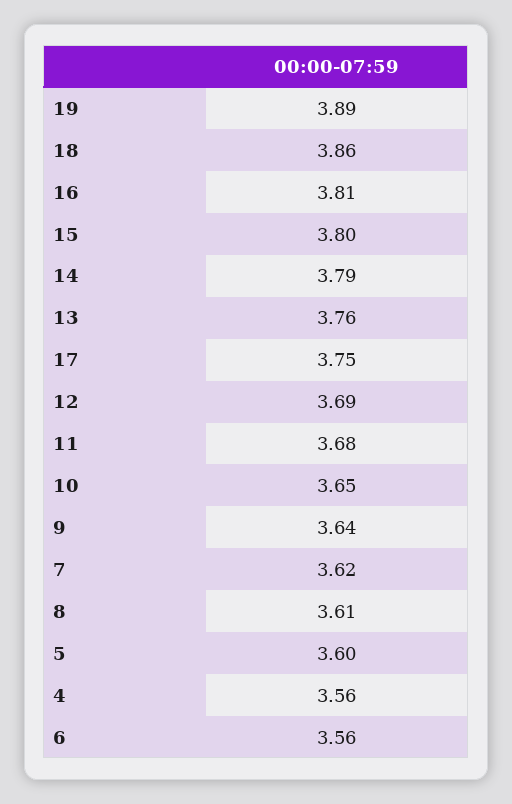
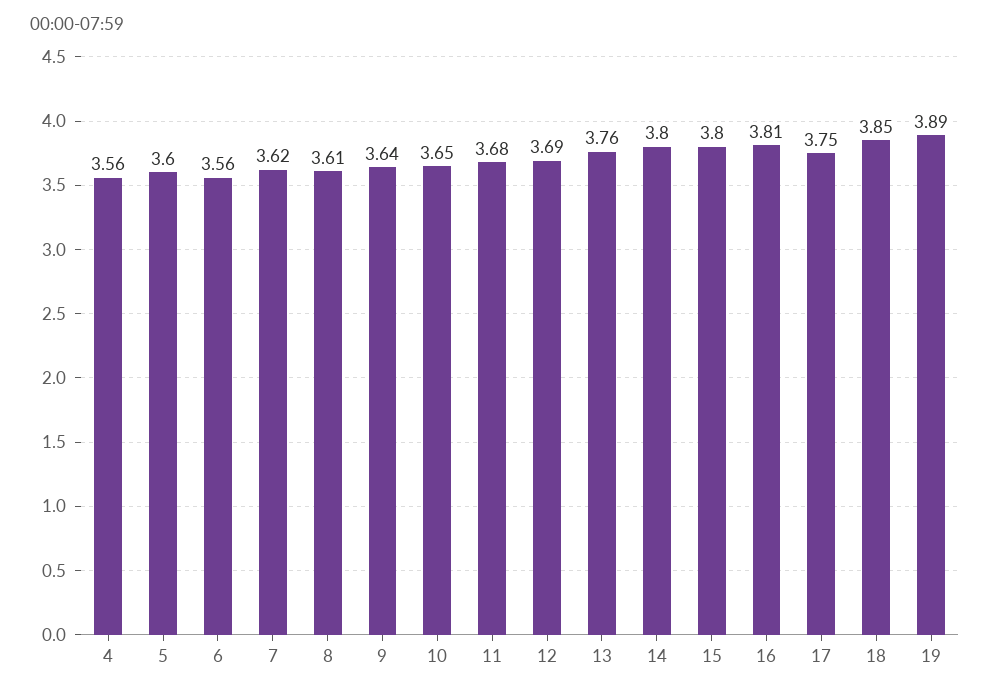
18: 3.86 -> 3.85
14: 3.79 -> 3.8

